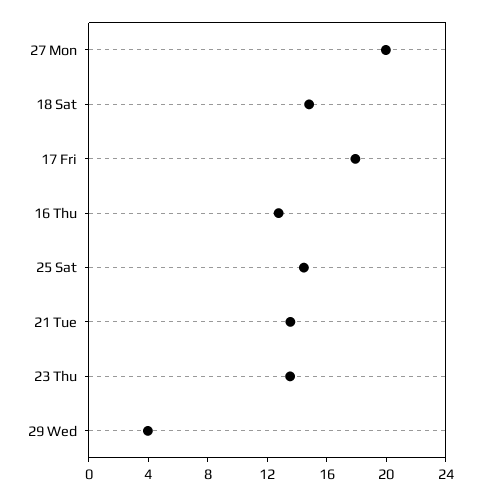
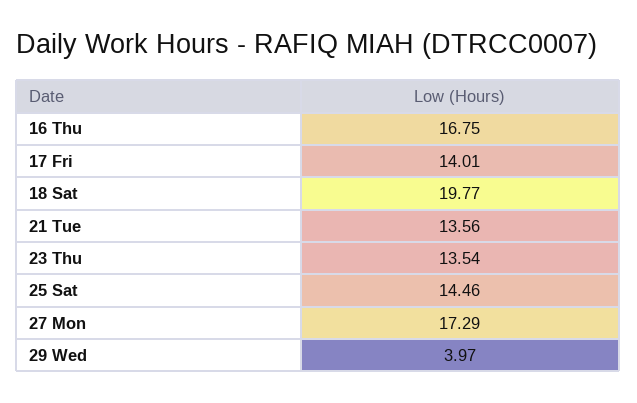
27 Mon: 20 -> 17.29
18 Sat: 15 -> 19.77
17 Fri: 18 -> 14.01
16 Thu: 13 -> 16.75

